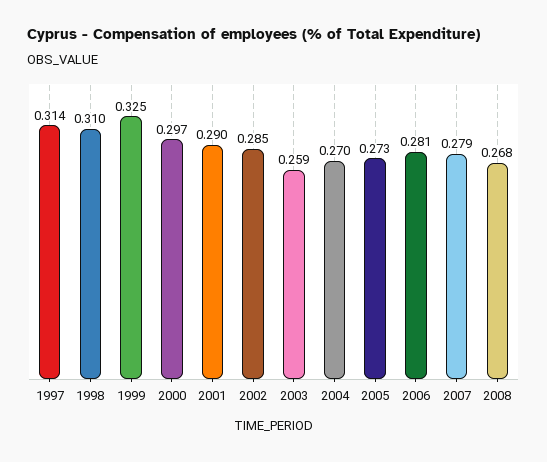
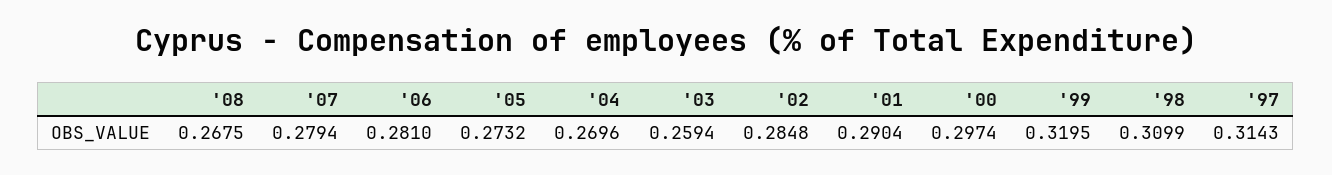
1999: 0.325 -> 0.3195

